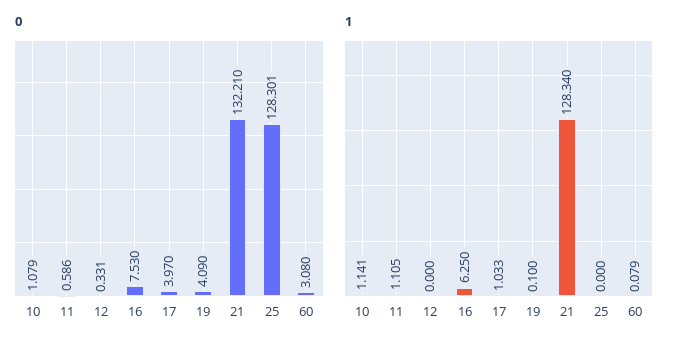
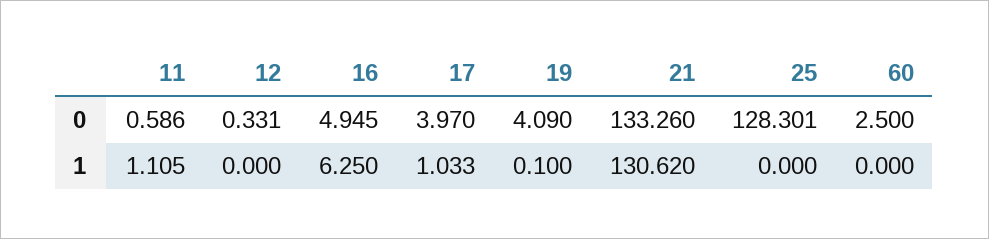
0, 10: 1.079 -> none
0, 16: 7.53 -> 4.945
0, 21: 132.21 -> 133.26
0, 60: 3.08 -> 2.5
1, 10: 1.141 -> none
1, 21: 128.34 -> 130.62
1, 60: 0.079 -> 0

